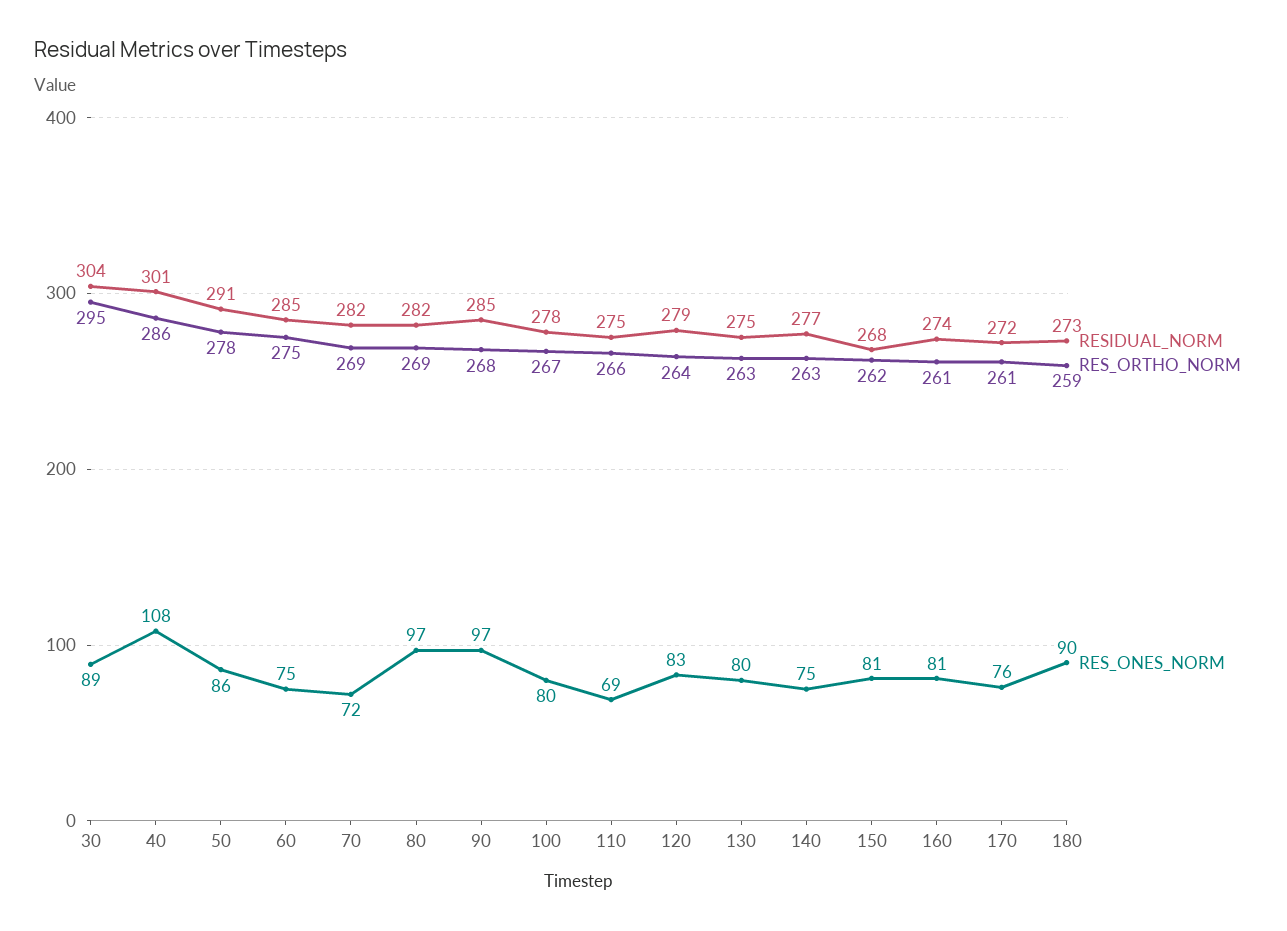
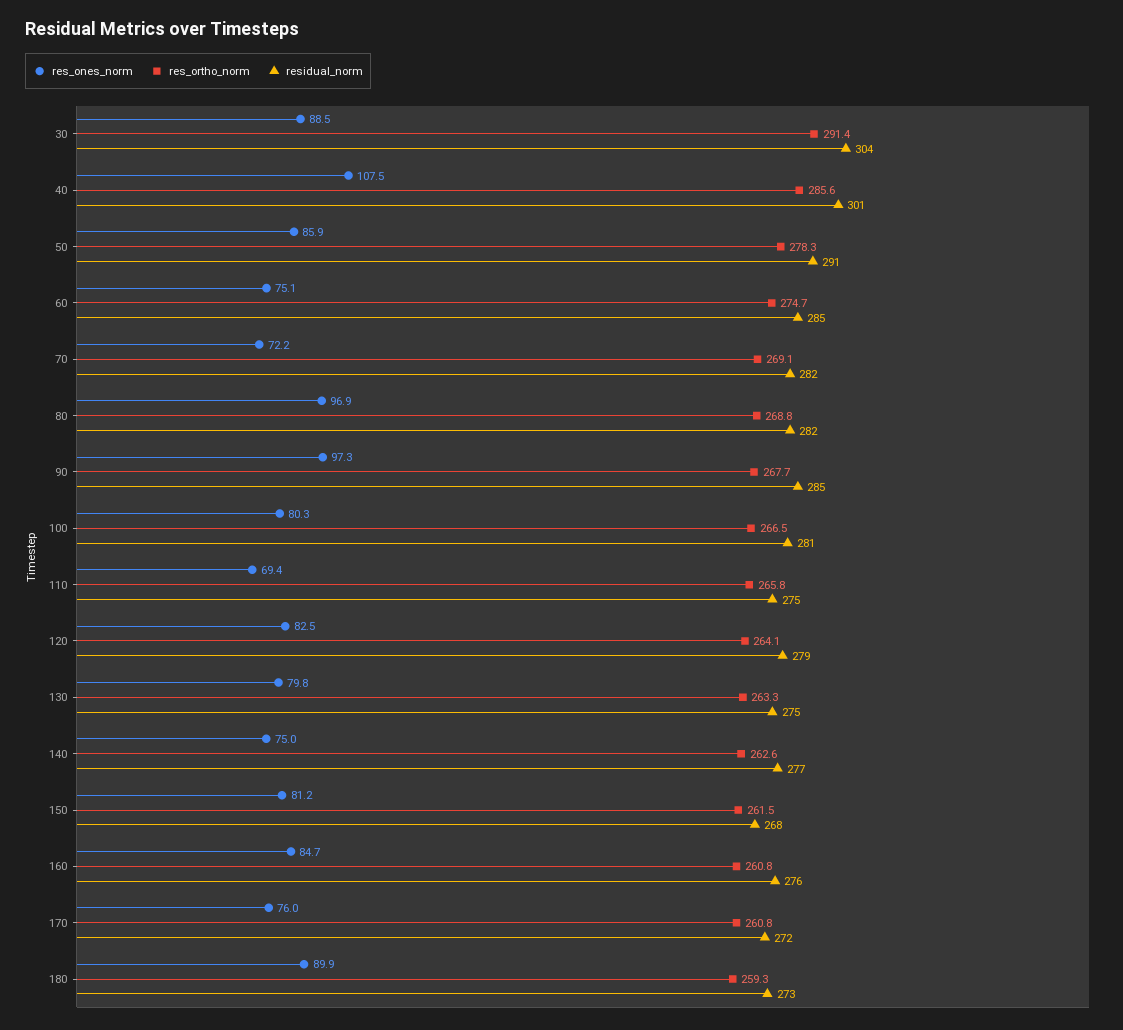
RES_ORTHO_NORM, 30: 295 -> 291.4
RESIDUAL_NORM, 100: 278 -> 281
RESIDUAL_NORM, 160: 274 -> 276
RES_ONES_NORM, 160: 81 -> 84.7

